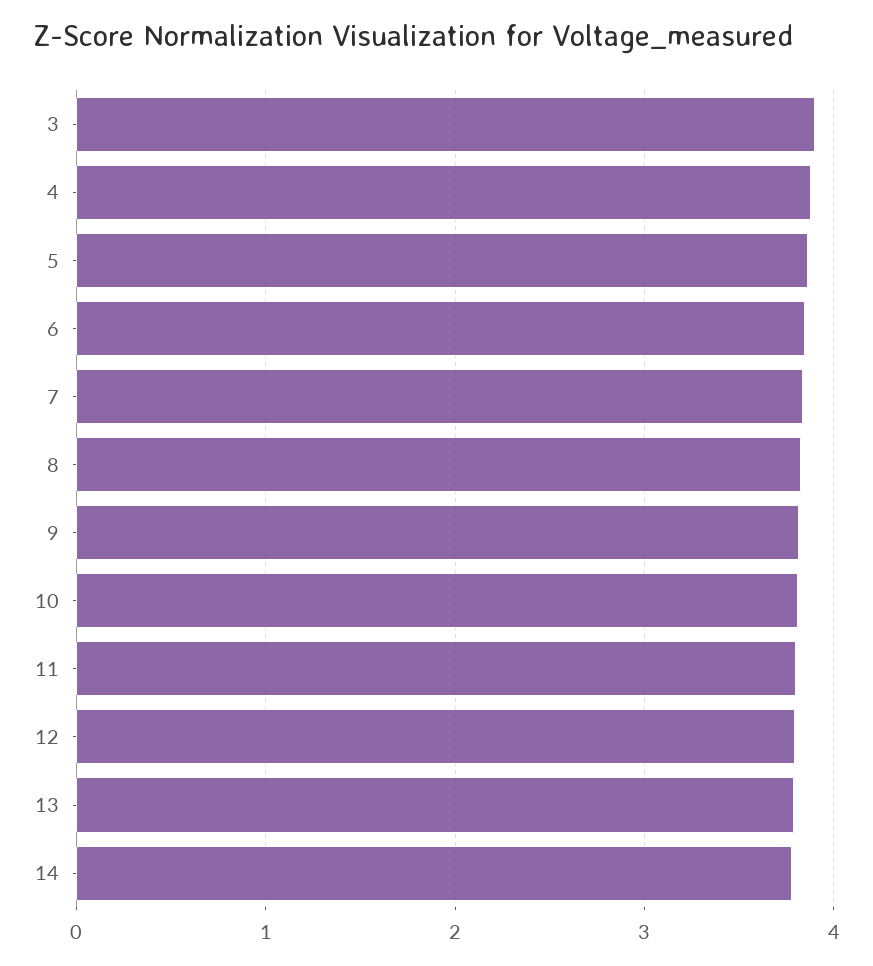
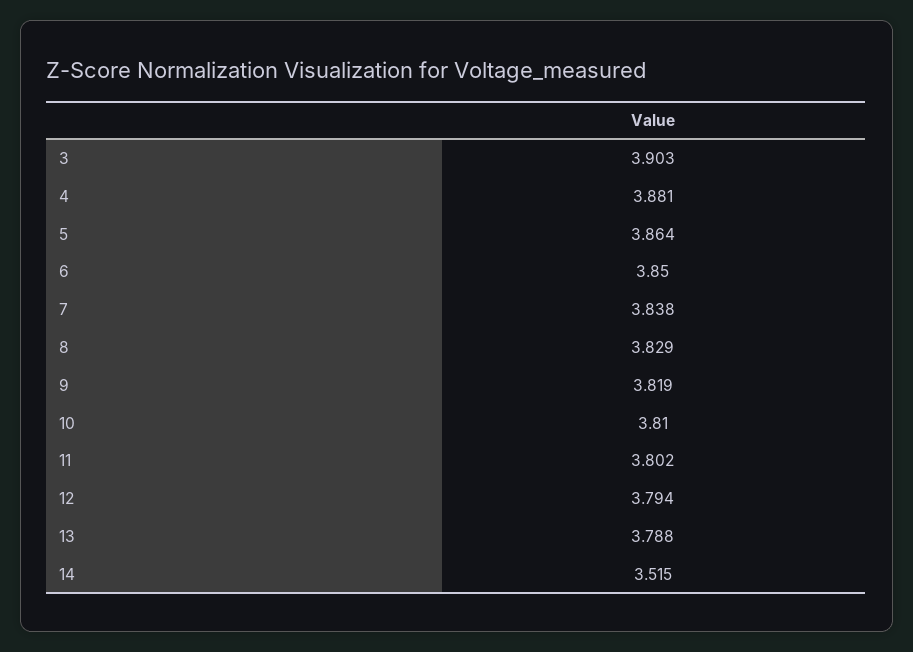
14: 3.8 -> 3.515

